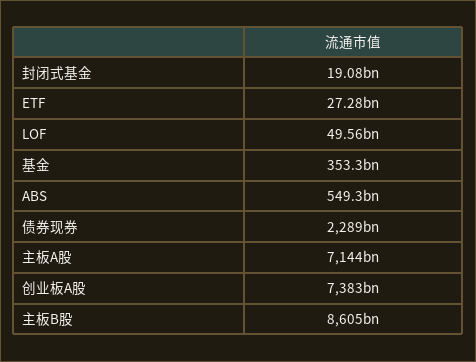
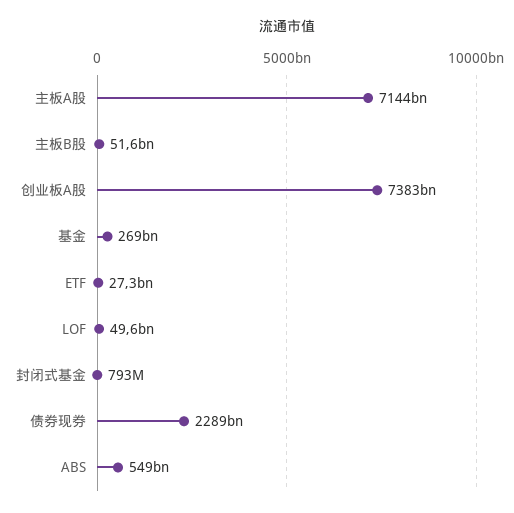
封闭式基金: 19080000000 -> 793000000
基金: 353300000000 -> 269000000000
主板B股: 8605000000000 -> 51600000000

